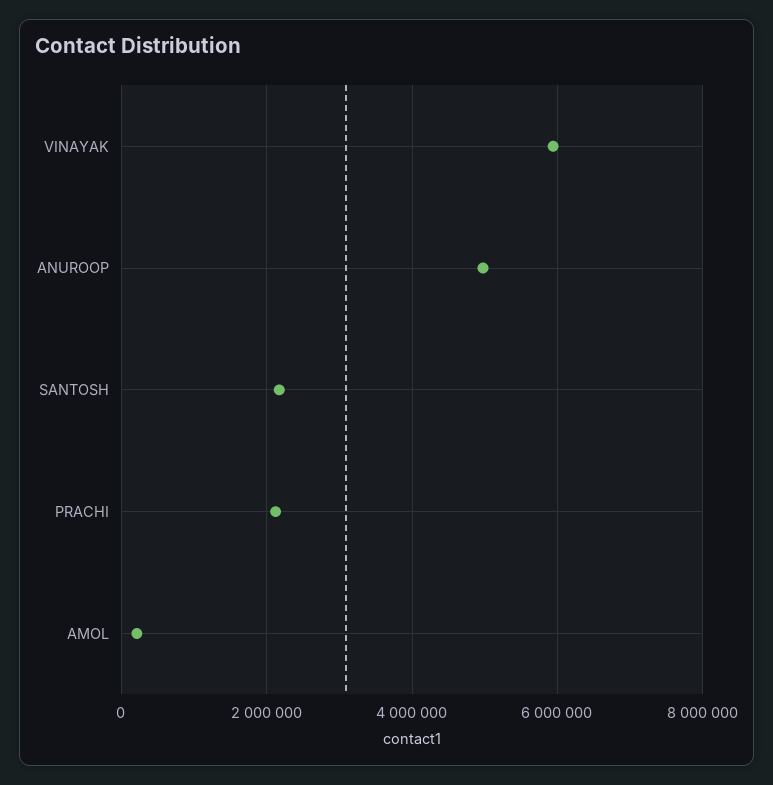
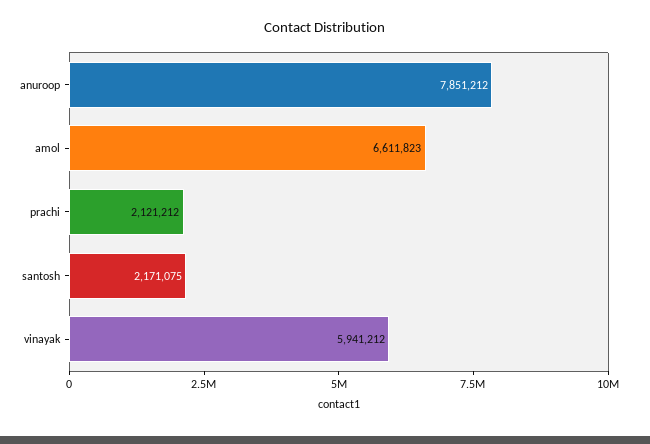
ANUROOP: 5000000 -> 7851212
AMOL: 200000 -> 6611823

